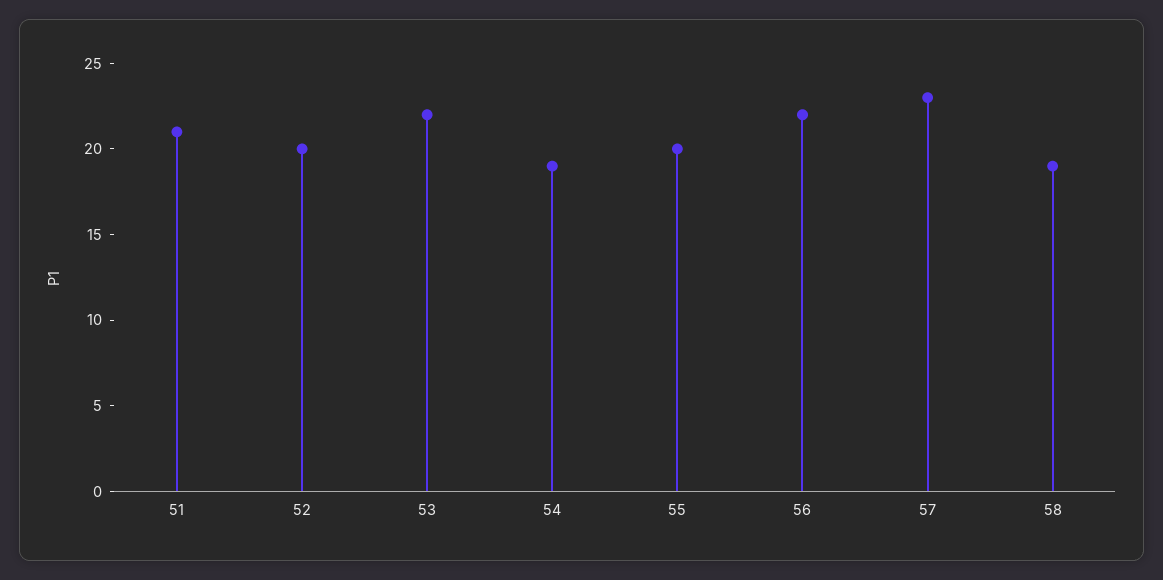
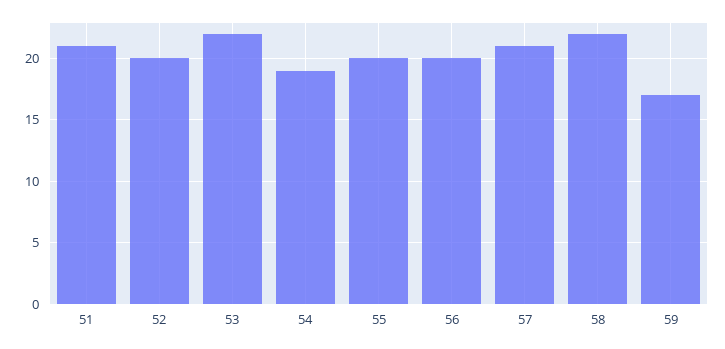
56: 22 -> 20
57: 23 -> 21
58: 19 -> 22
59: none -> 17

